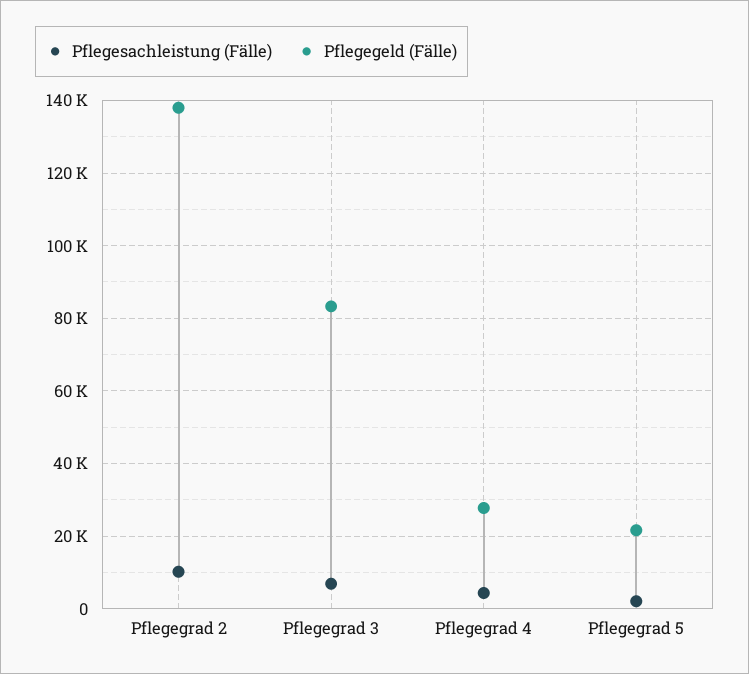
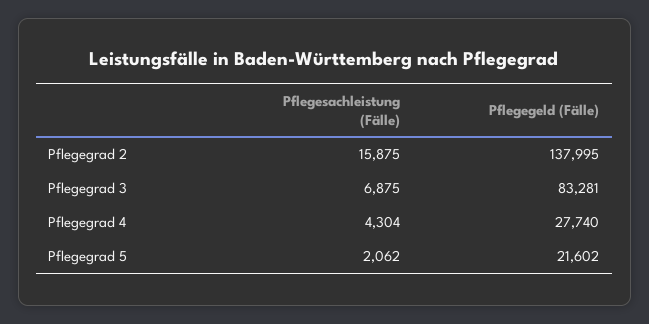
Pflegesachleistung (Fälle), Pflegegrad 2: 10000 -> 15875

